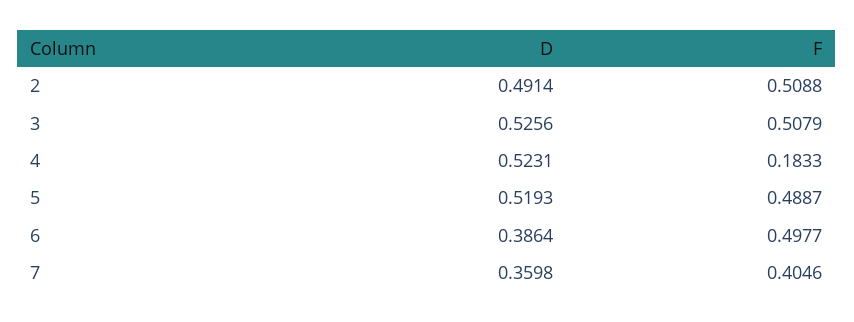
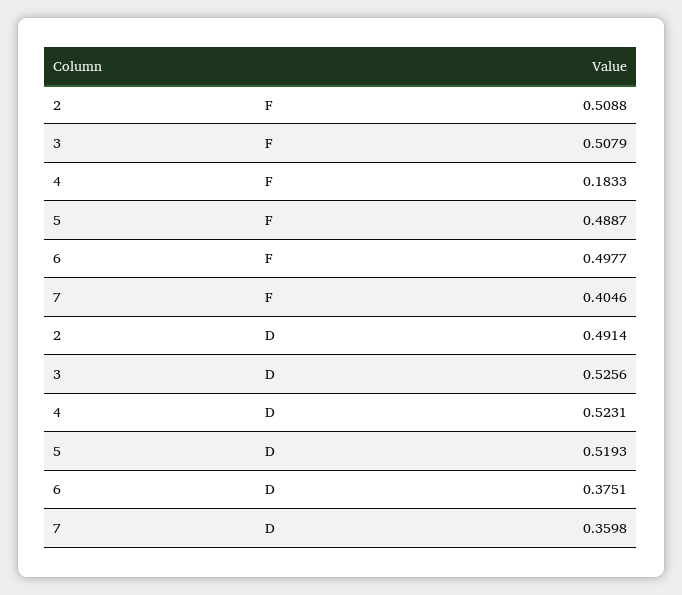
D, 6: 0.3864 -> 0.3751

